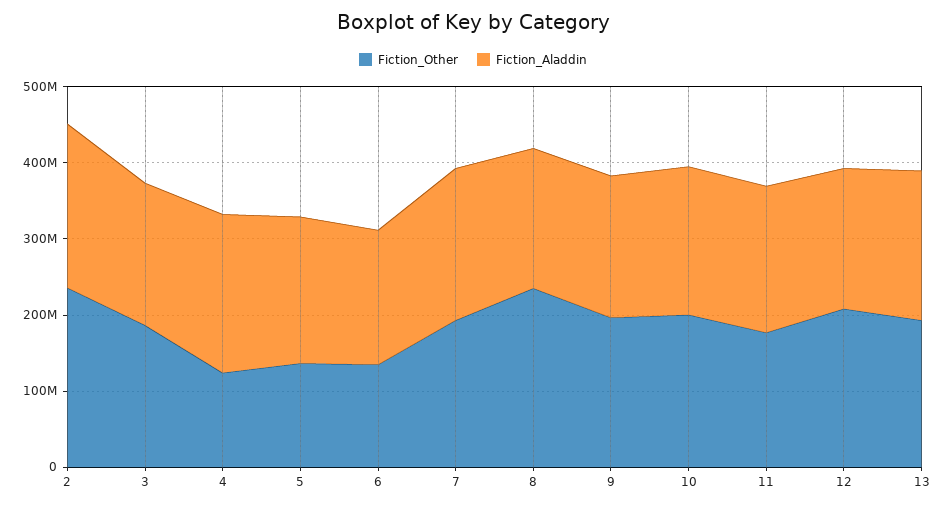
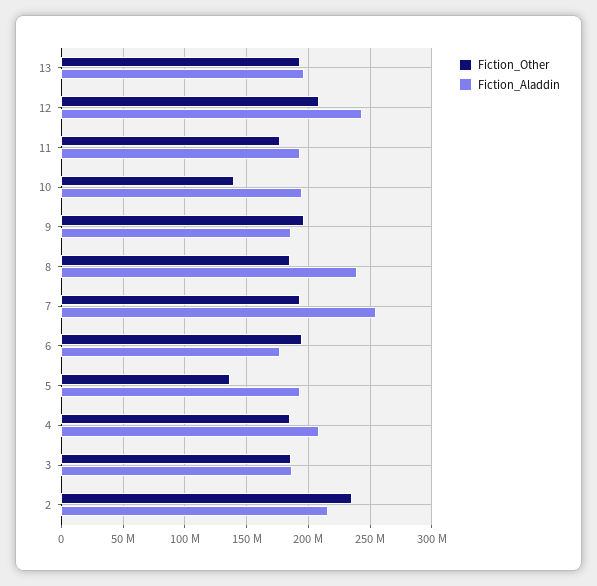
Fiction_Other, 4: 120000000 -> 185000000
Fiction_Other, 6: 140000000 -> 195000000
Fiction_Aladdin, 7: 200000000 -> 255000000
Fiction_Other, 8: 240000000 -> 185000000
Fiction_Aladdin, 8: 180000000 -> 240000000
Fiction_Other, 10: 200000000 -> 140000000
Fiction_Aladdin, 12: 180000000 -> 245000000

